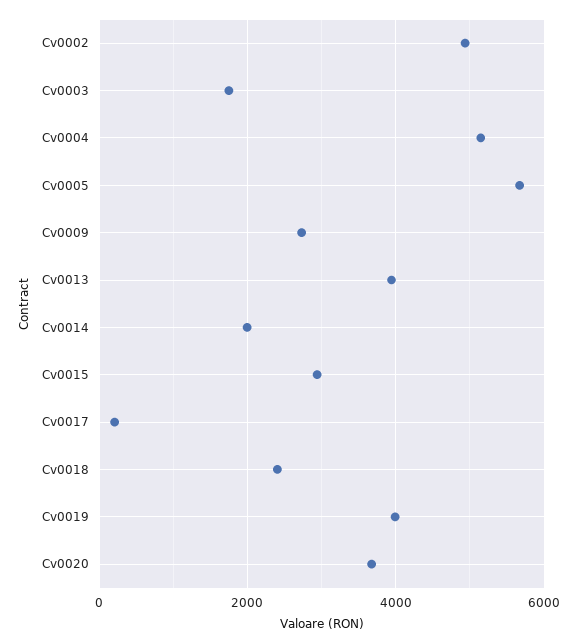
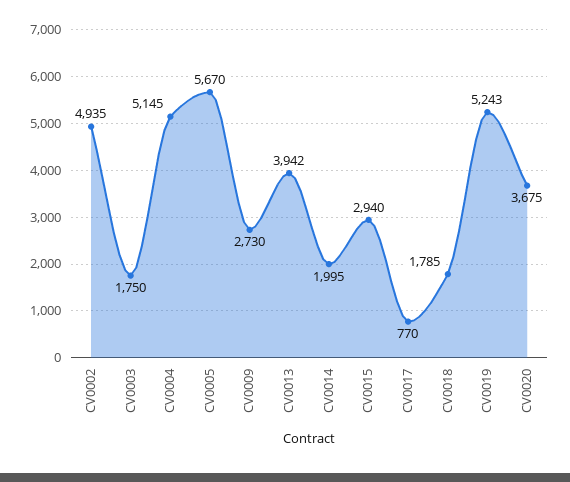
Cv0017: 200 -> 770
Cv0018: 2400 -> 1785
Cv0019: 4000 -> 5243

